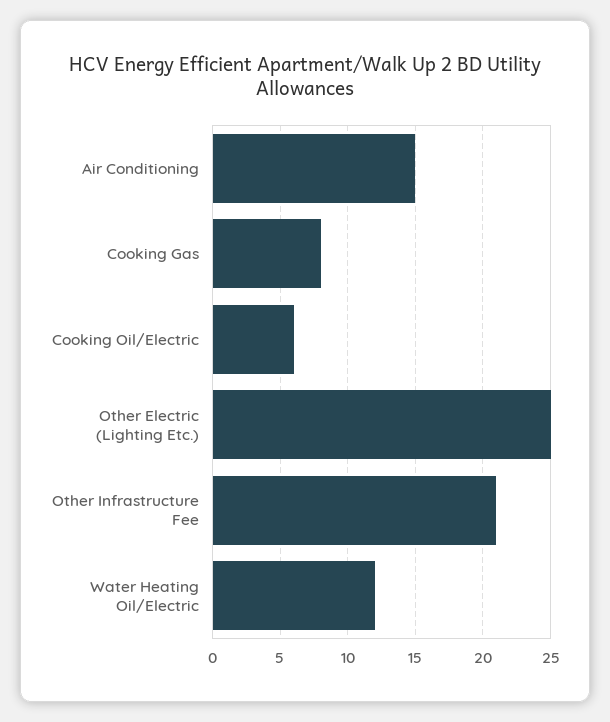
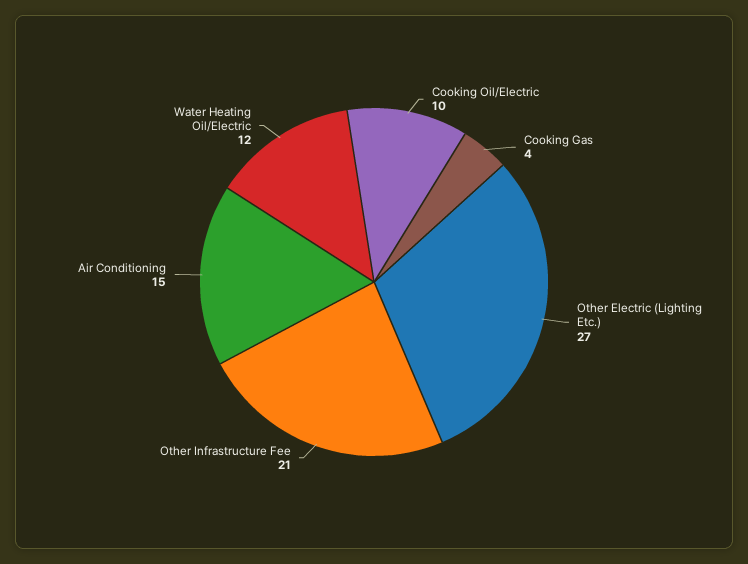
Cooking Gas: 8 -> 4
Cooking Oil/Electric: 6 -> 10
Other Electric (Lighting Etc.): 25 -> 27

